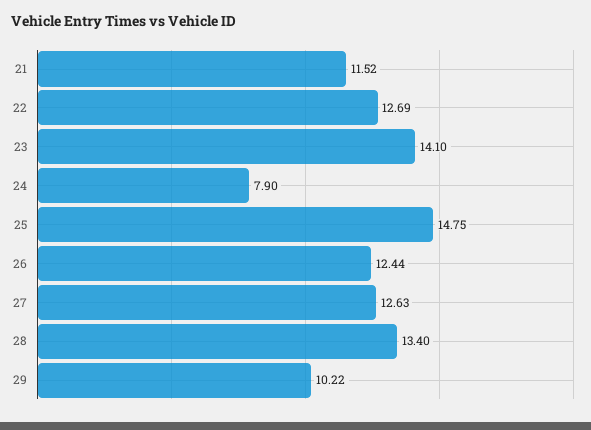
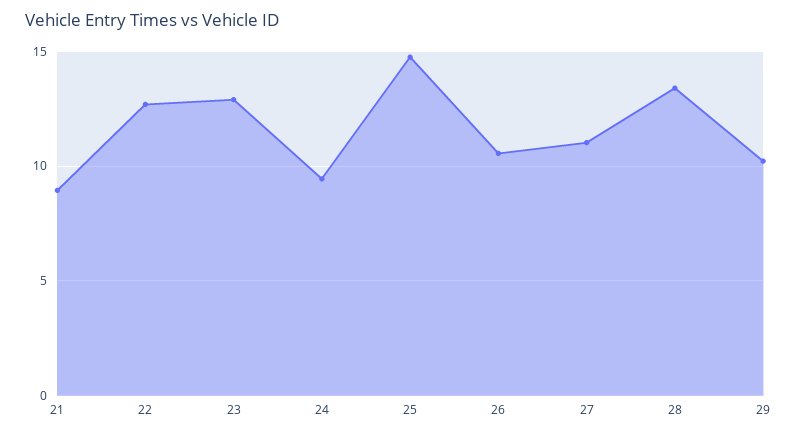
21: 11.52 -> 9
23: 14.1 -> 13
24: 7.9 -> 9.5
26: 12.44 -> 10.5
27: 12.63 -> 11

